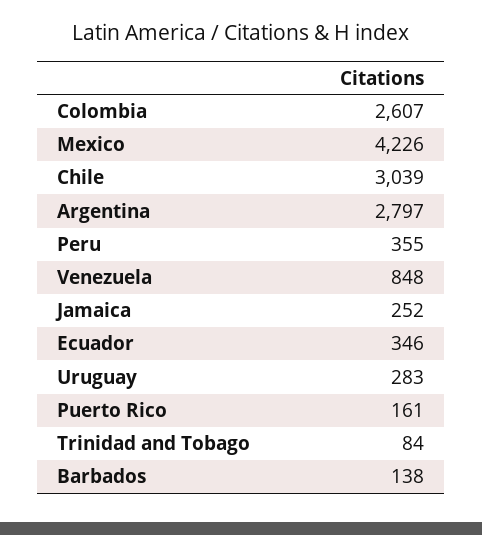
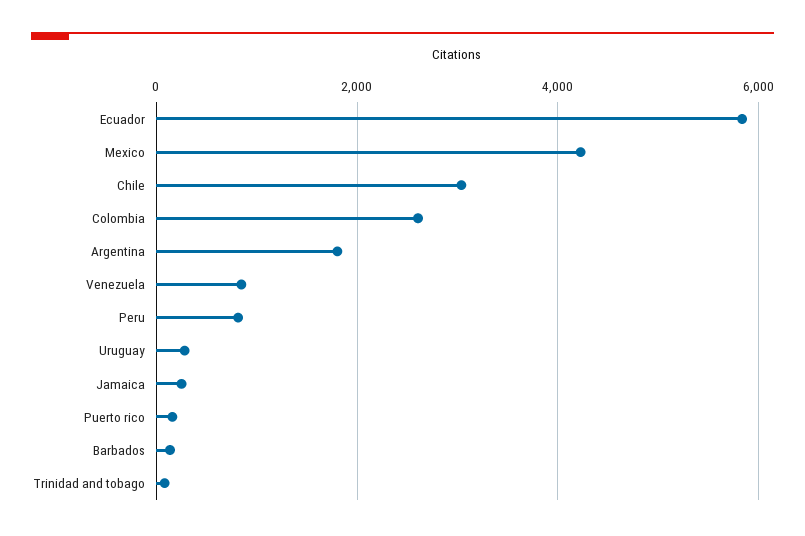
Argentina: 2797 -> 1800
Peru: 355 -> 800
Ecuador: 346 -> 5800

